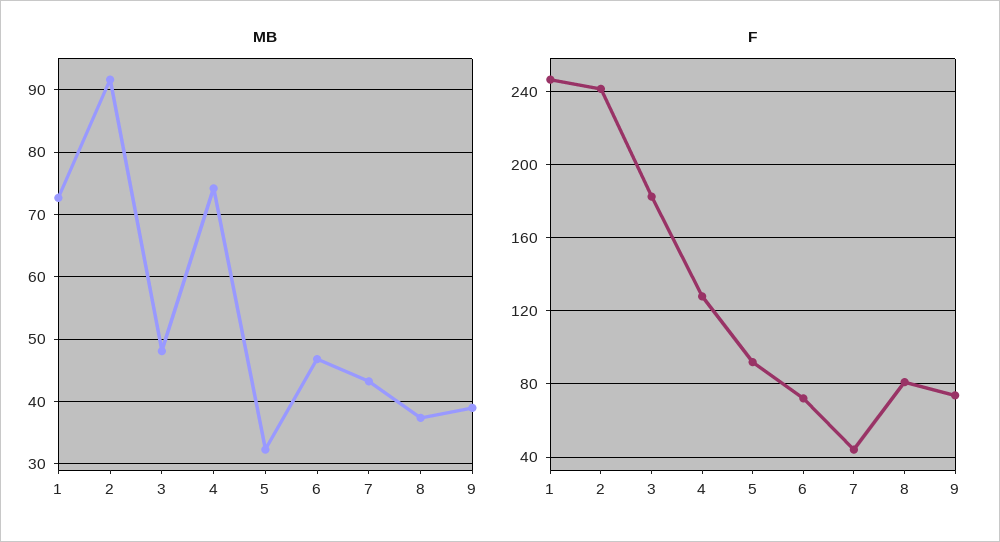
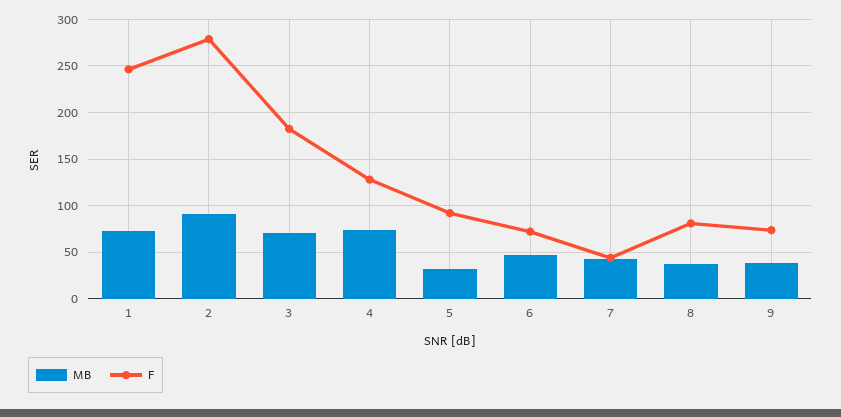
MB, 3: 48 -> 70
F, 2: 240 -> 280

